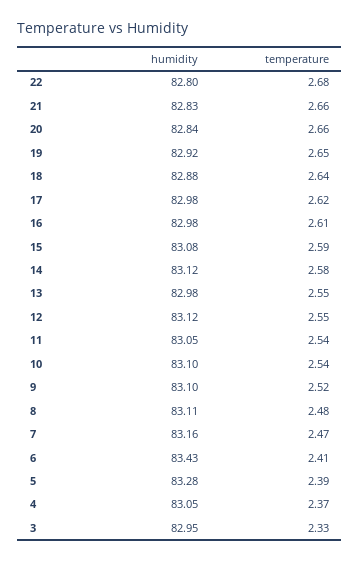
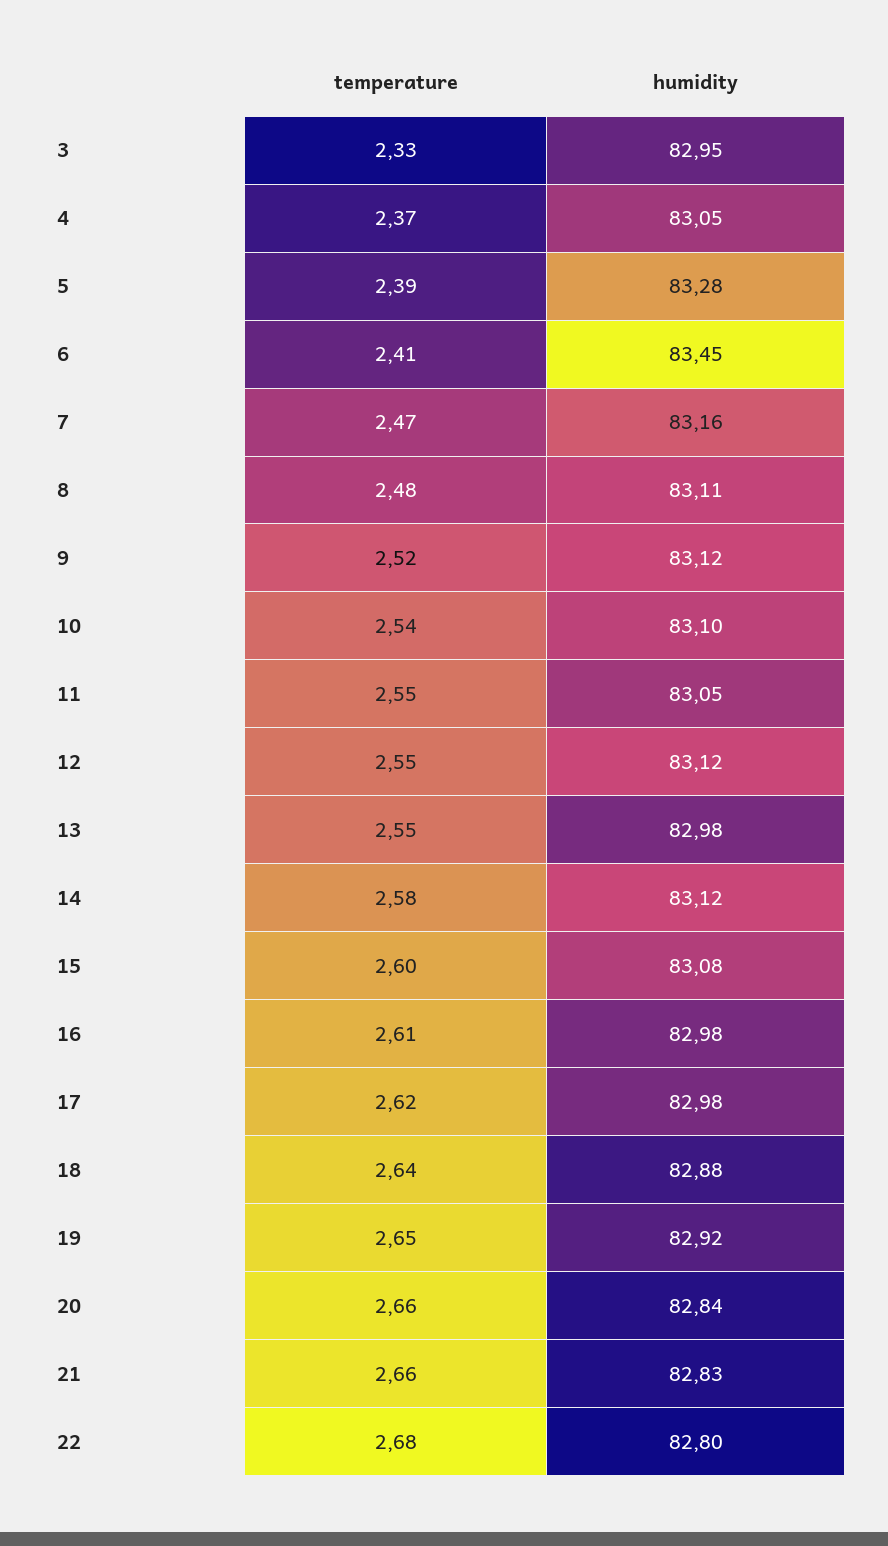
temperature, 15: 2.59 -> 2.6
temperature, 11: 2.54 -> 2.55
humidity, 9: 83.1 -> 83.12
humidity, 6: 83.43 -> 83.45

